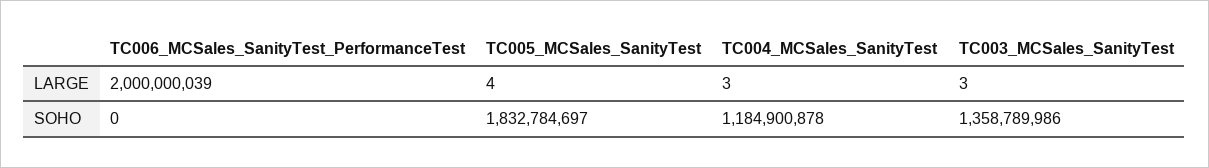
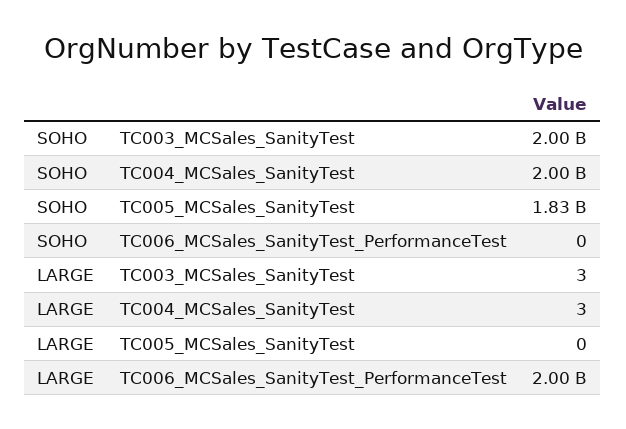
TC005_MCSales_SanityTest, LARGE: 4 -> 0
TC004_MCSales_SanityTest, SOHO: 1184900878 -> 2000000000
TC003_MCSales_SanityTest, SOHO: 1358789986 -> 2000000000

